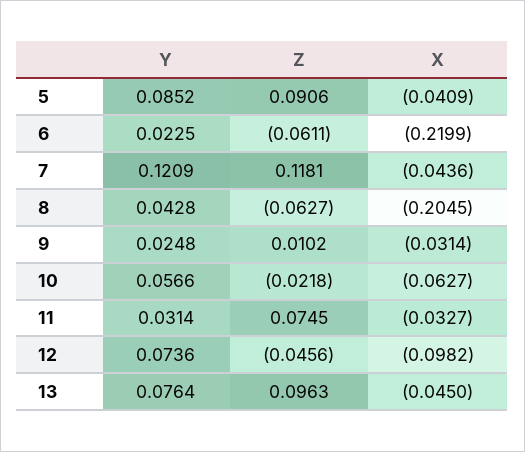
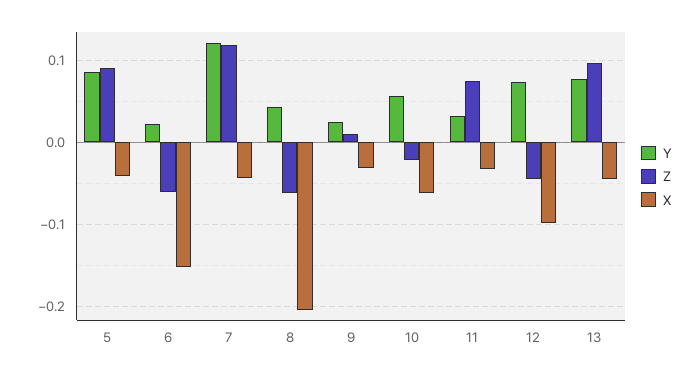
X, 6: -0.2199 -> -0.15

